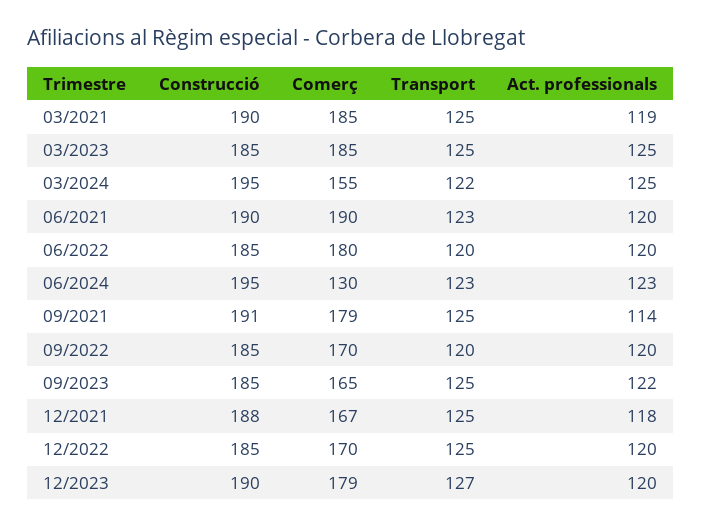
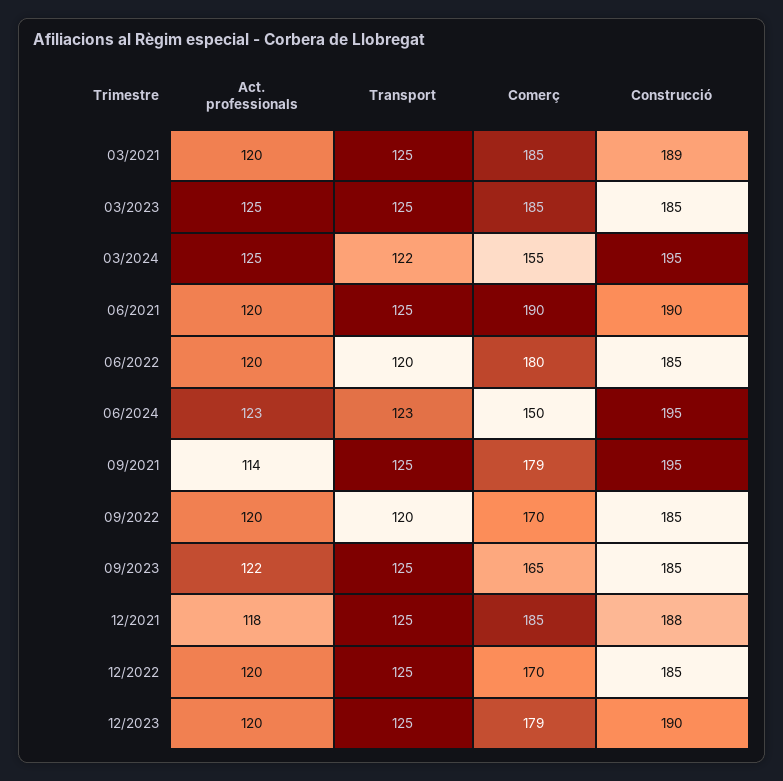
Construcció, 03/2021: 190 -> 189
Act. professionals, 03/2021: 119 -> 120
Transport, 06/2021: 123 -> 125
Comerç, 06/2024: 130 -> 150
Construcció, 09/2021: 191 -> 195
Comerç, 12/2021: 167 -> 185
Transport, 12/2023: 127 -> 125

